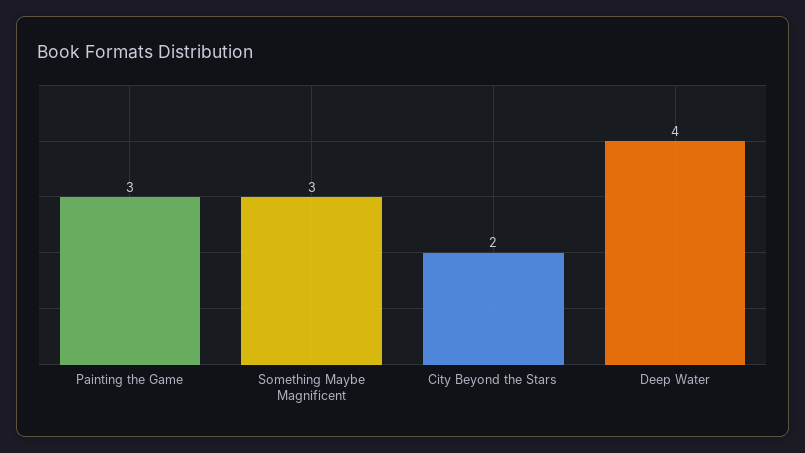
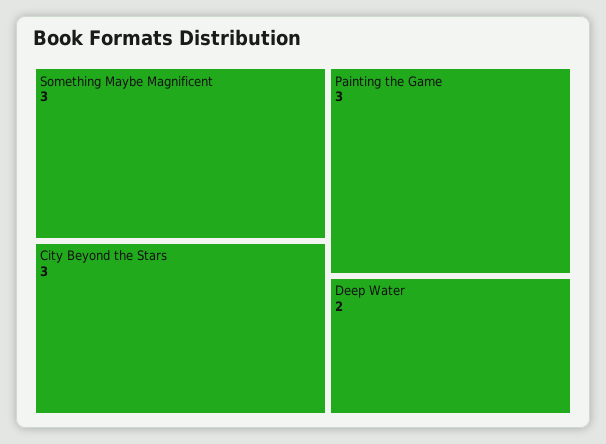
City Beyond the Stars: 2 -> 3
Deep Water: 4 -> 2

